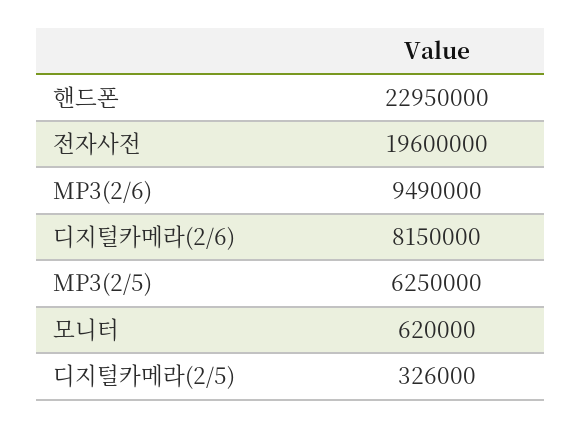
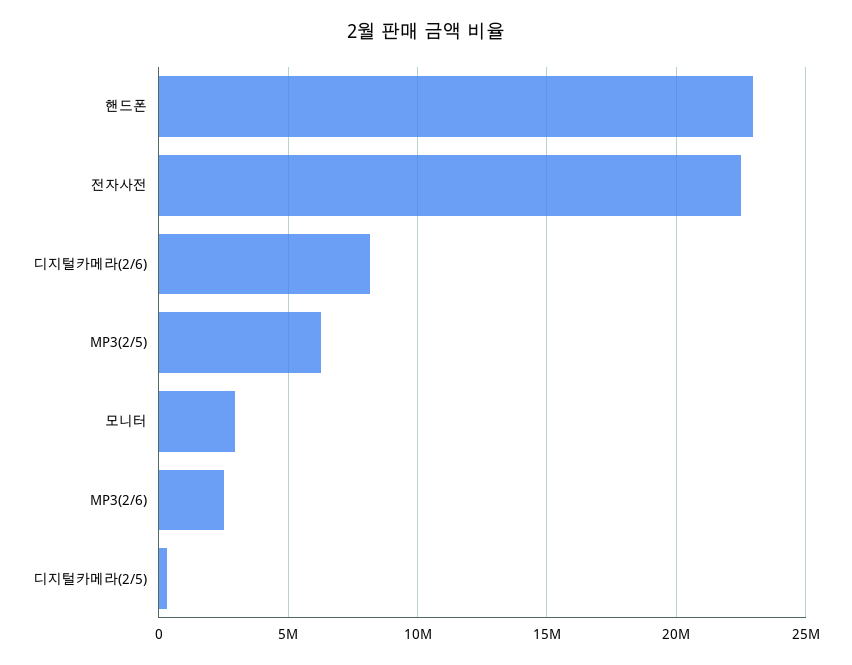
전자사전: 19600000 -> 22500000
MP3(2/6): 9490000 -> 2500000
모니터: 620000 -> 3000000

